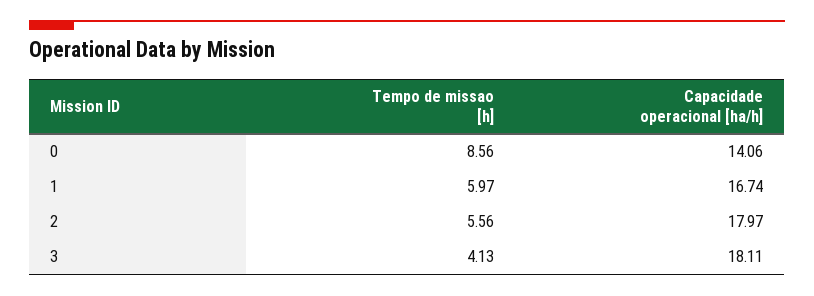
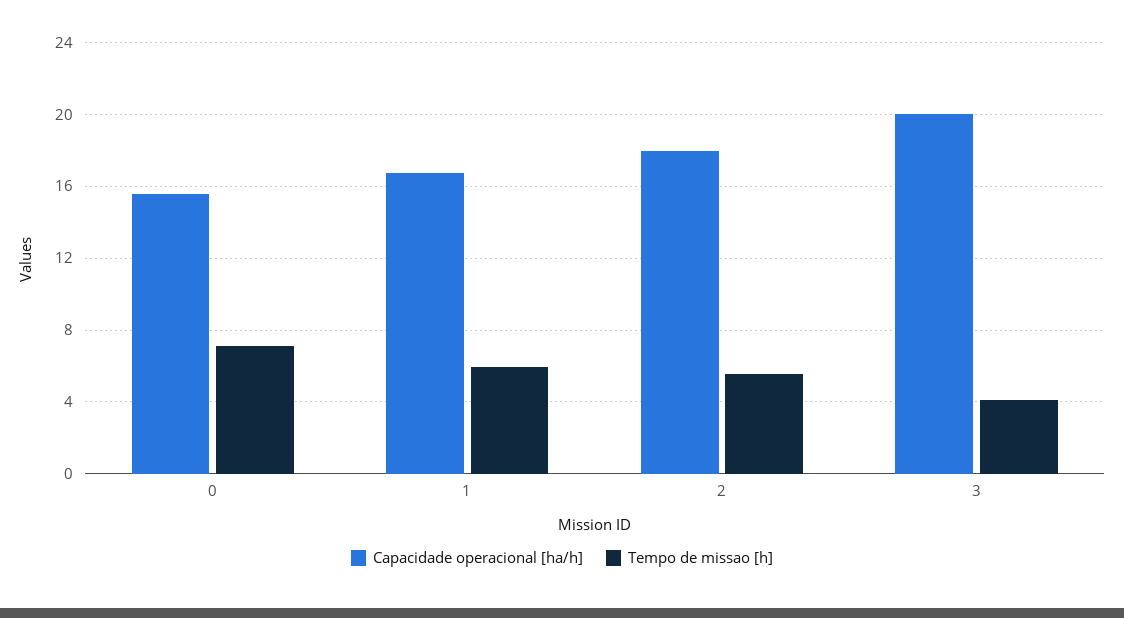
Tempo de missao [h], 0: 8.56 -> 7
Capacidade operacional [ha/h], 0: 14.06 -> 15.5
Capacidade operacional [ha/h], 3: 18.11 -> 20

